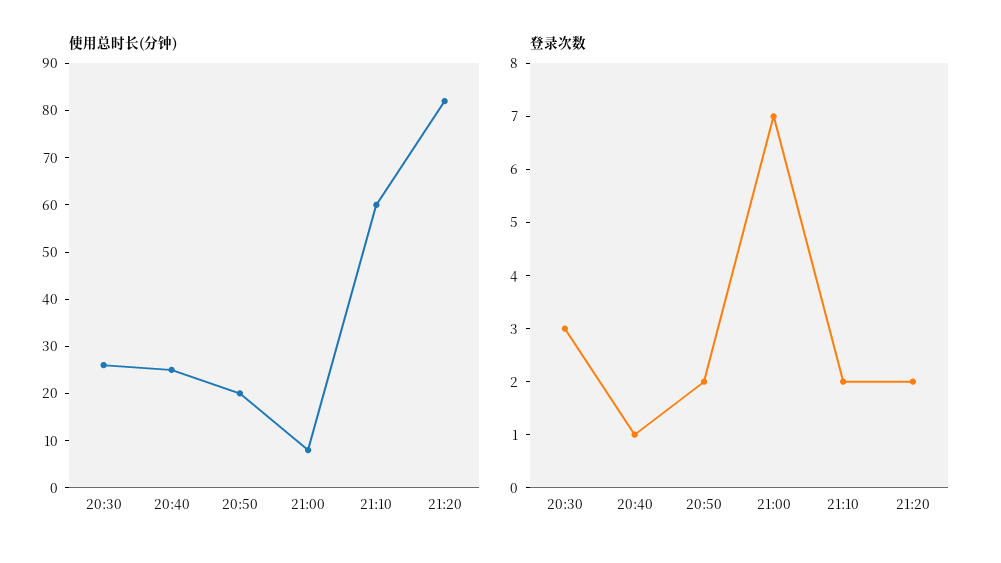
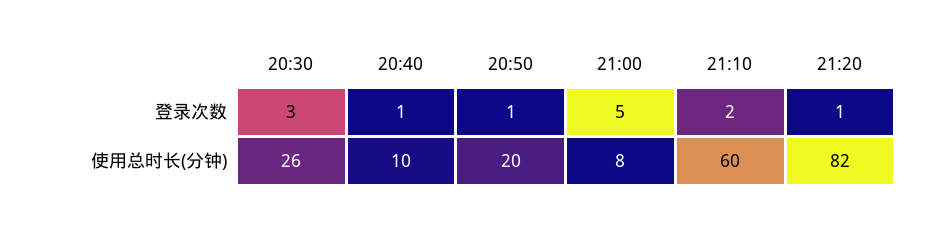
使用总时长(分钟), 20:40: 25 -> 10
登录次数, 20:50: 2 -> 1
登录次数, 21:00: 7 -> 5
登录次数, 21:20: 2 -> 1

